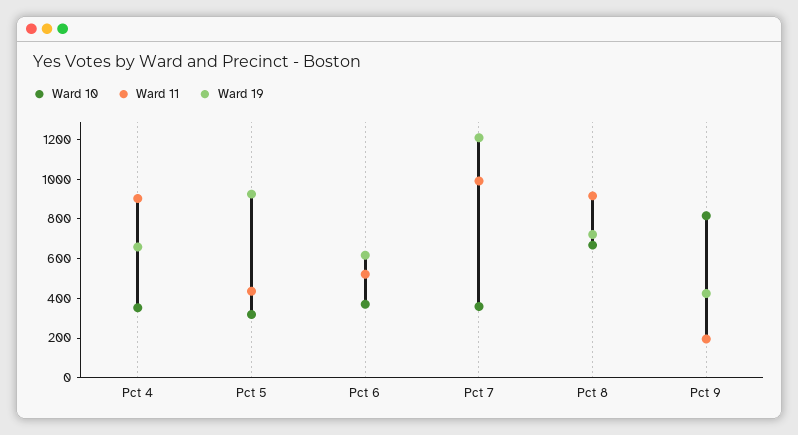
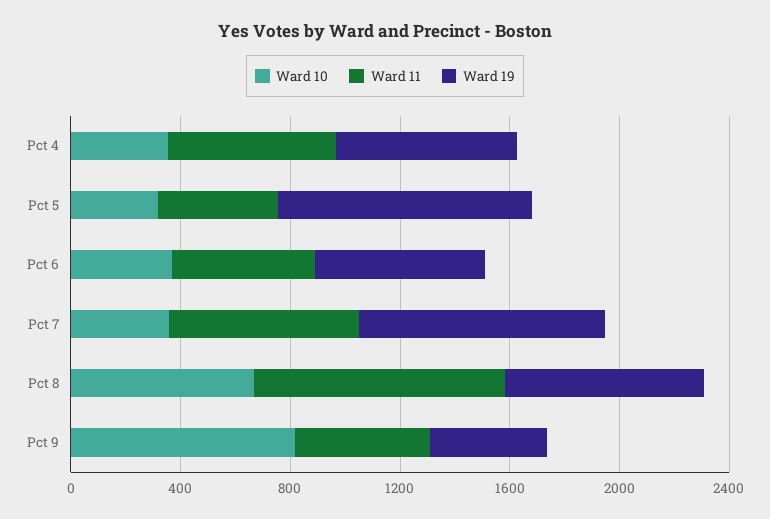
Ward 11, Pct 4: 900 -> 600
Ward 11, Pct 7: 1000 -> 700
Ward 19, Pct 7: 1200 -> 900
Ward 11, Pct 9: 200 -> 500

